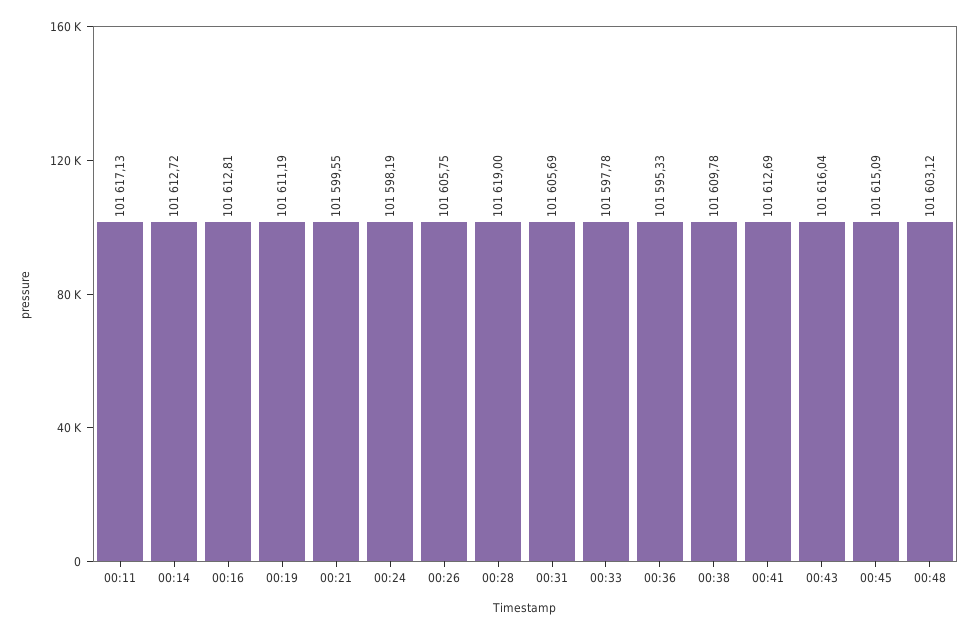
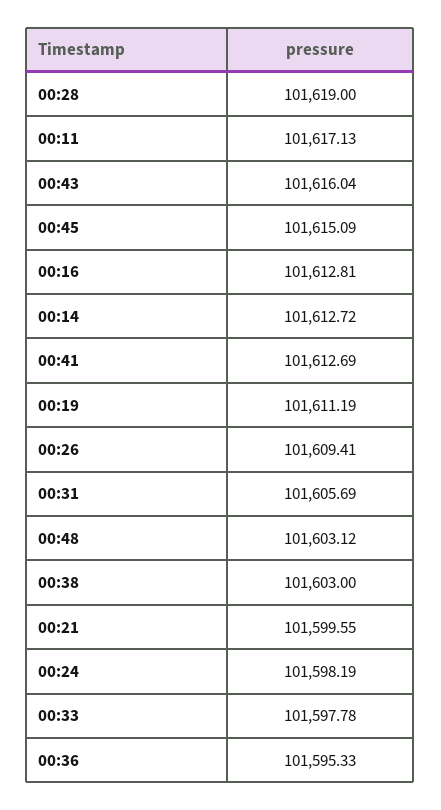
00:26: 101605.75 -> 101609.41
00:38: 101609.78 -> 101603

